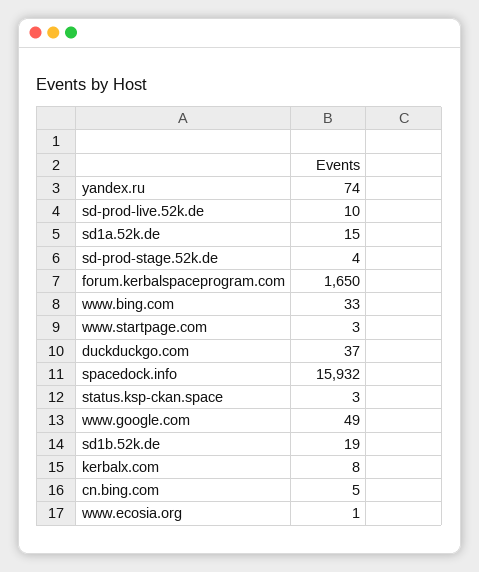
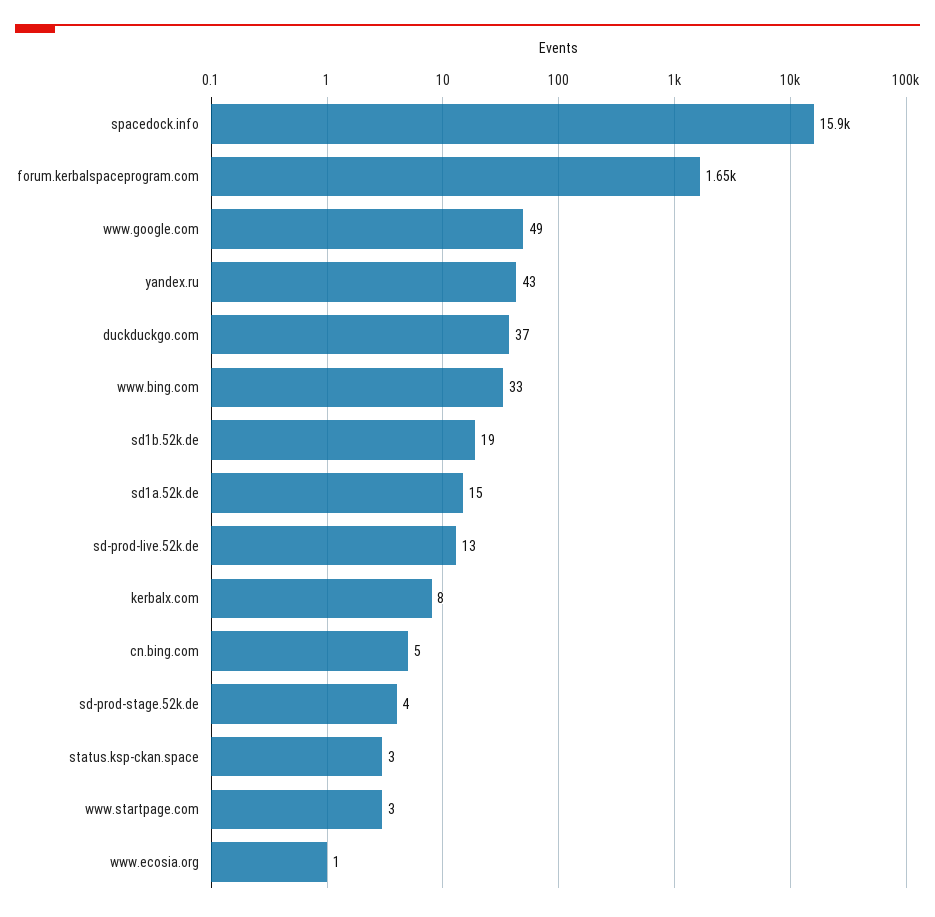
yandex.ru: 74 -> 43
sd-prod-live.52k.de: 10 -> 13

